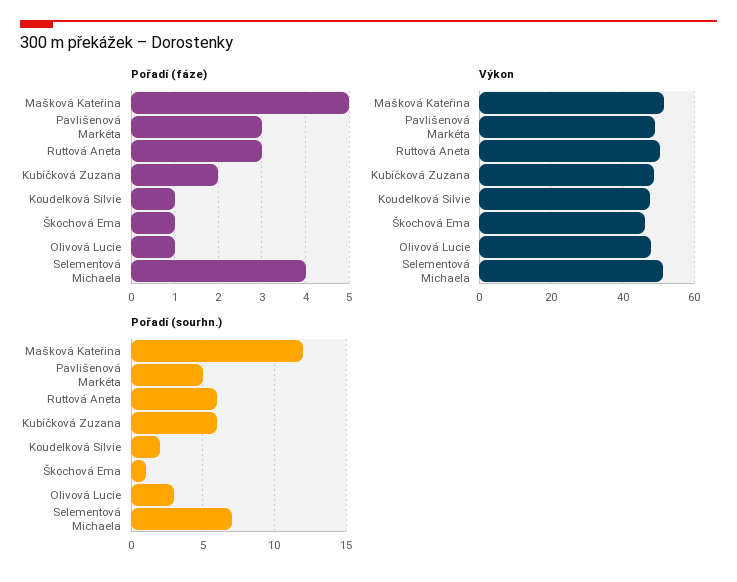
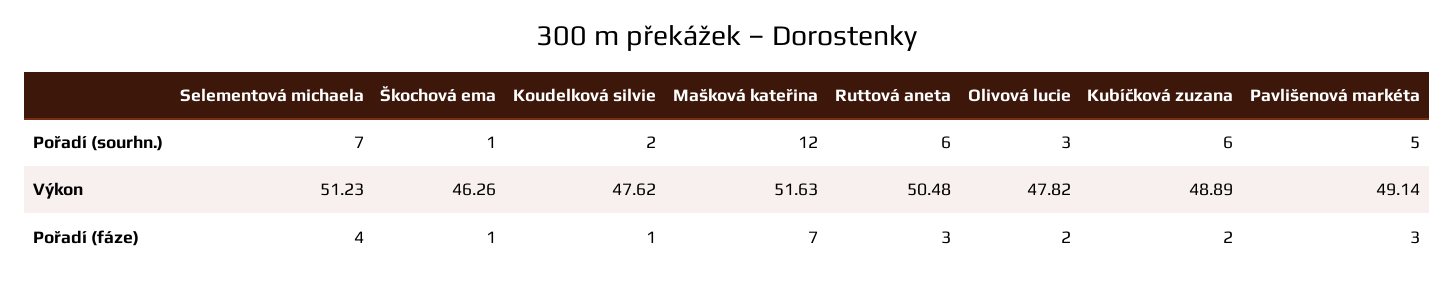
Pořadí (fáze), Mašková Kateřina: 5 -> 7
Pořadí (fáze), Olivová Lucie: 1 -> 2

